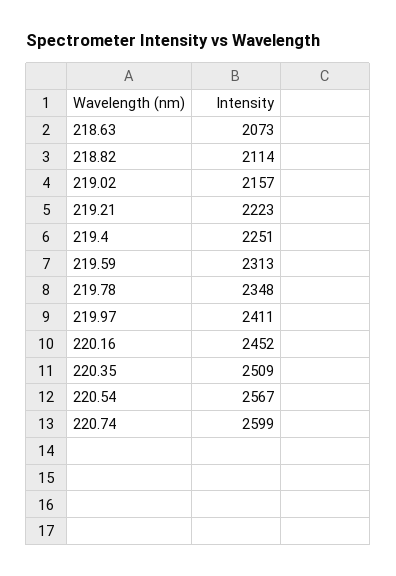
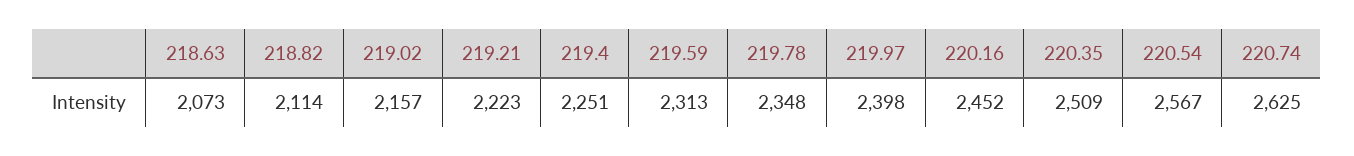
219.97: 2411 -> 2398
220.74: 2599 -> 2625

